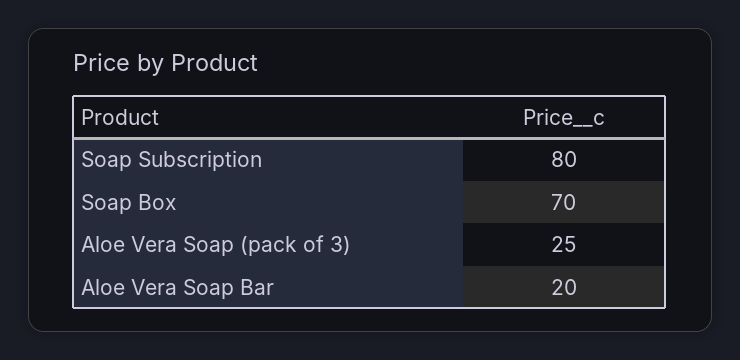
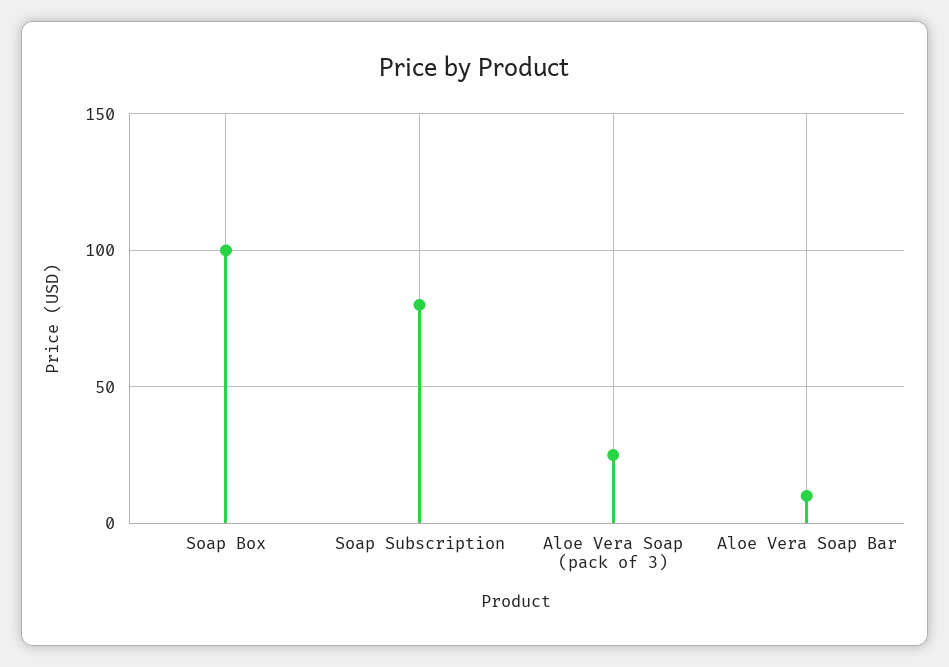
Soap Box: 70 -> 100
Aloe Vera Soap Bar: 20 -> 10

